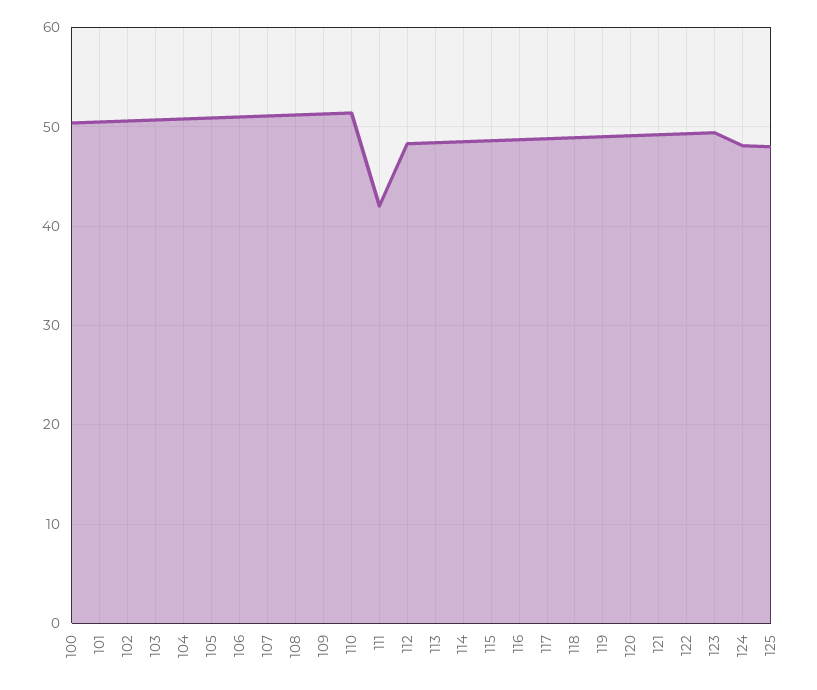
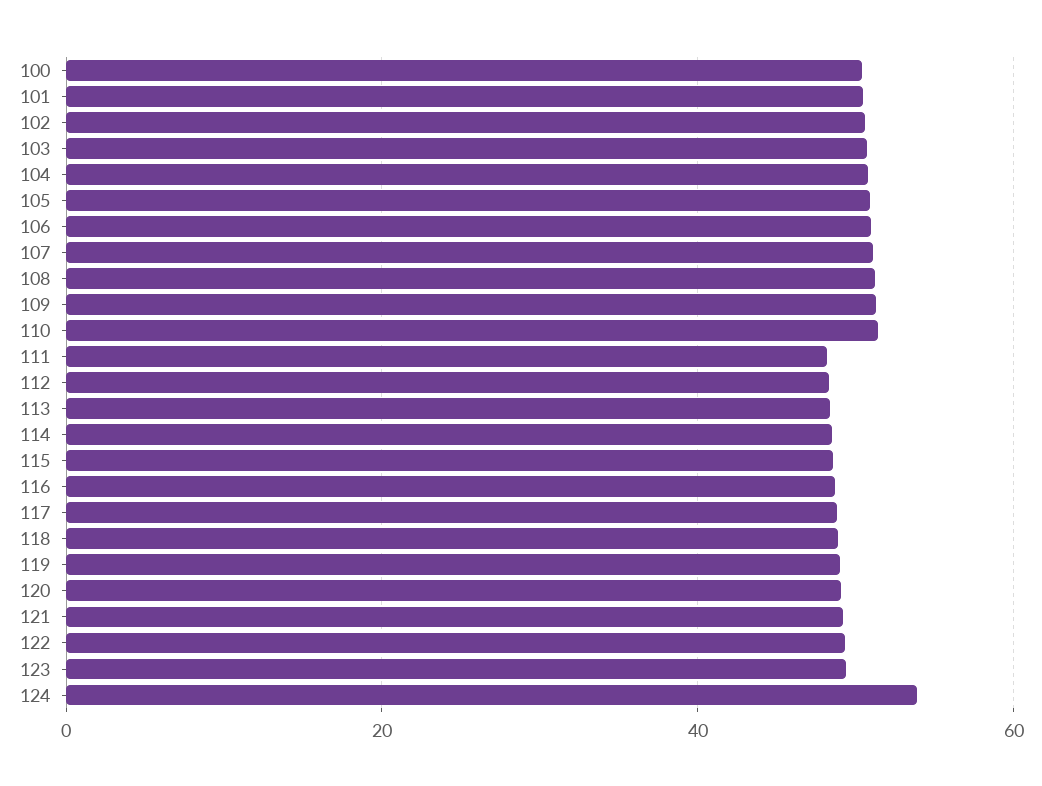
111: 42 -> 48
124: 48 -> 54
125: 48 -> none

